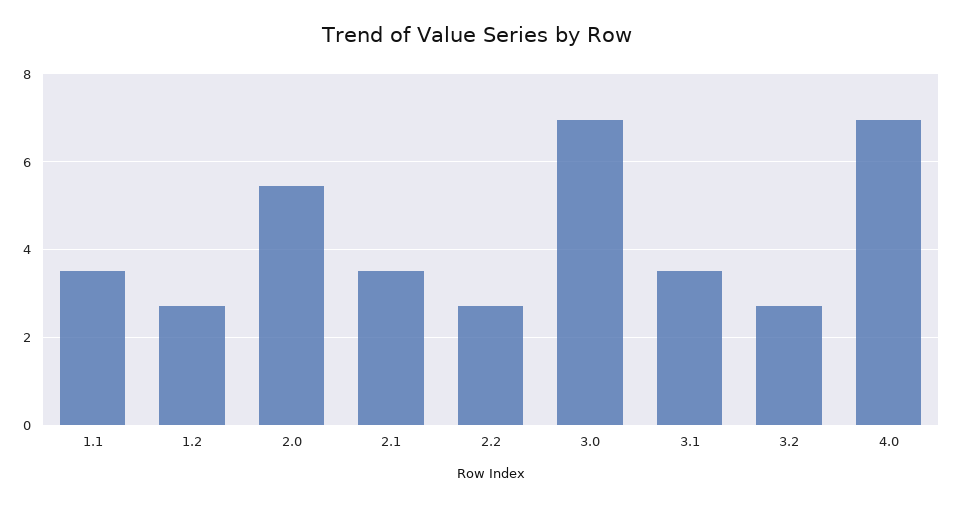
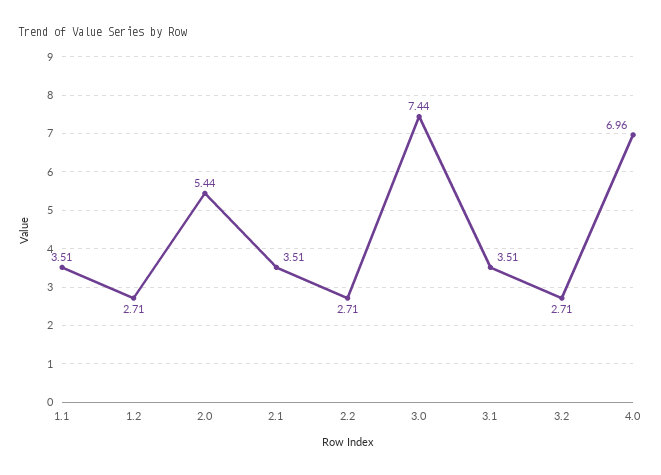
3.0: 7 -> 7.44

